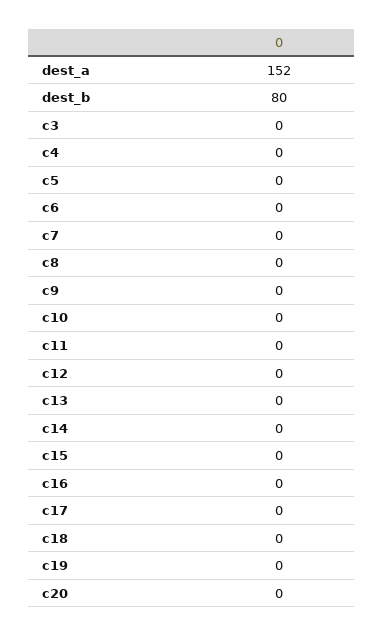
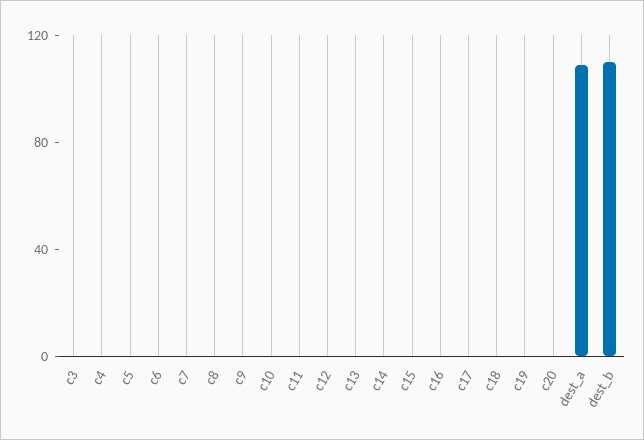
dest_a: 152 -> 110
dest_b: 80 -> 110

